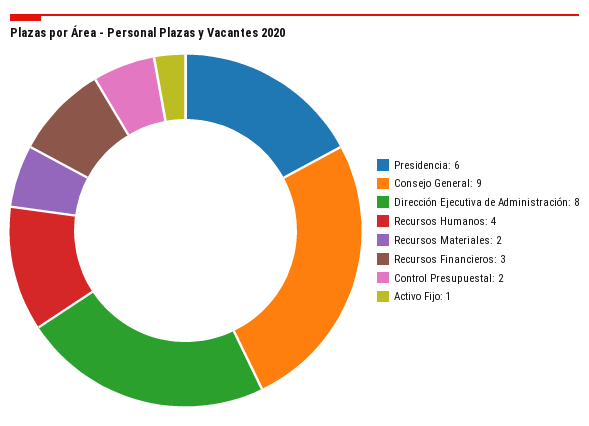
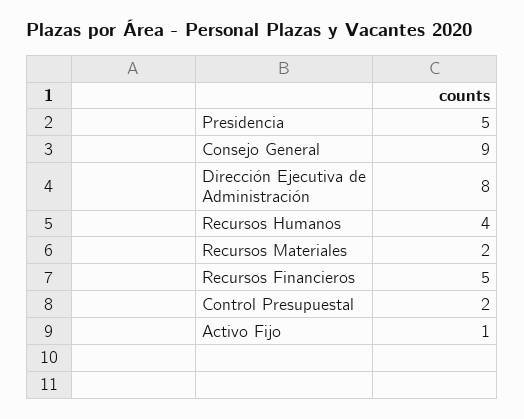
Presidencia: 6 -> 5
Recursos Financieros: 3 -> 5

